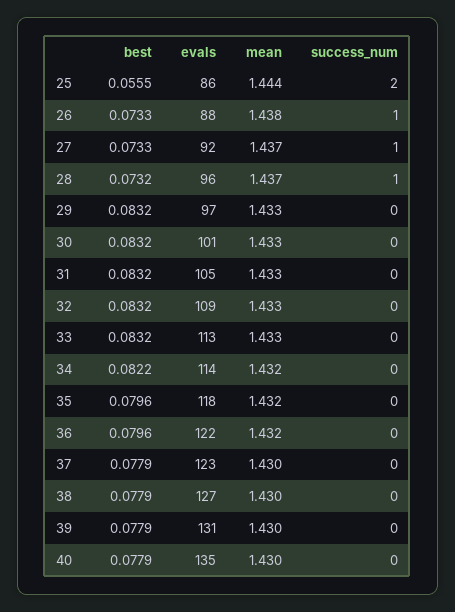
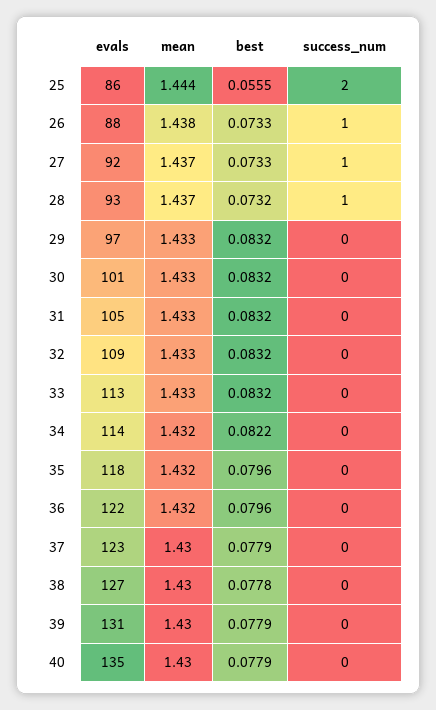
evals, 28: 96 -> 93
best, 38: 0.0779 -> 0.0778

